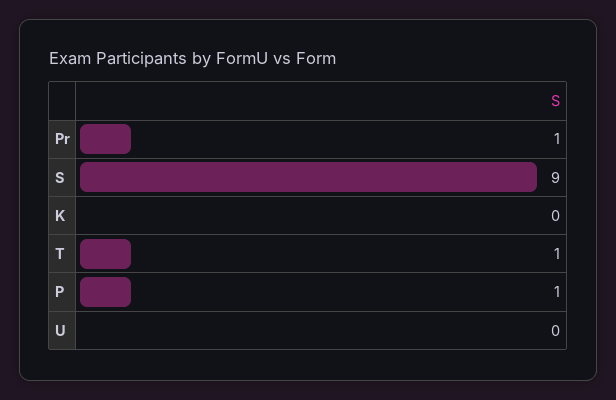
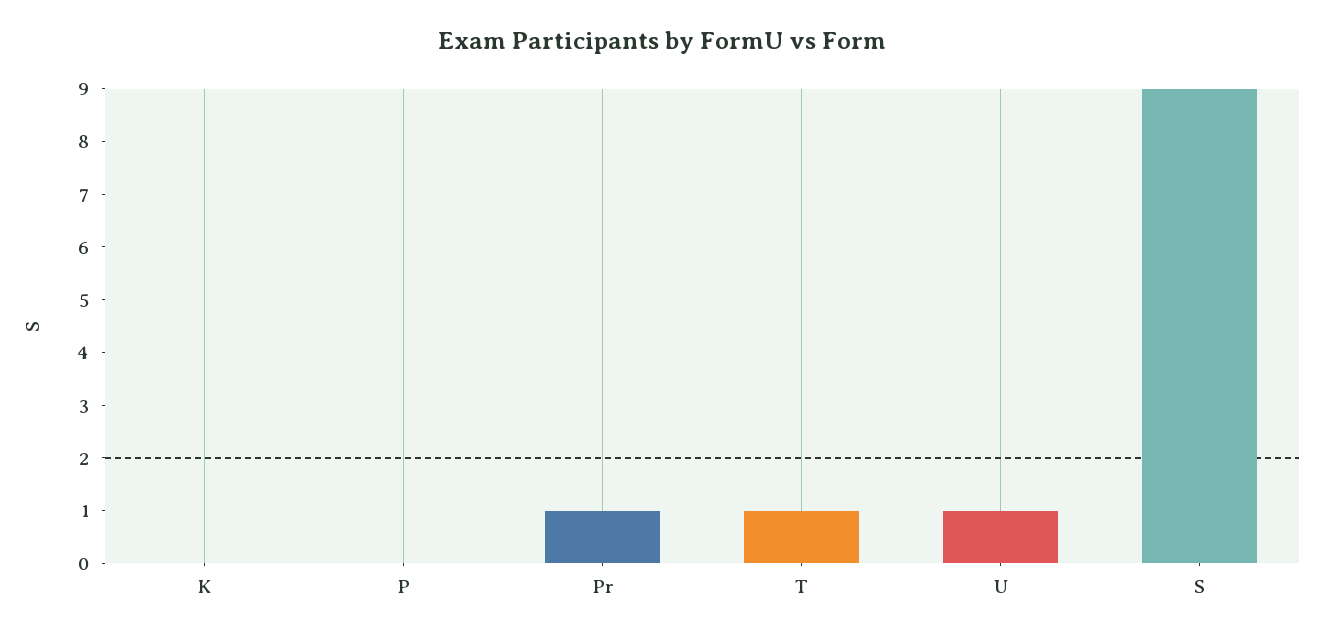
P: 1 -> 0
U: 0 -> 1

